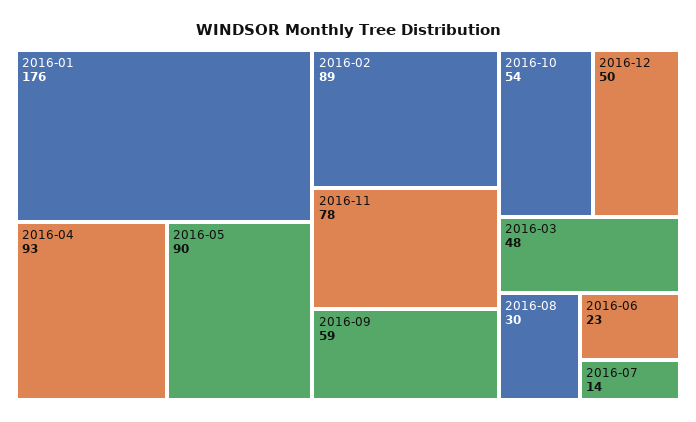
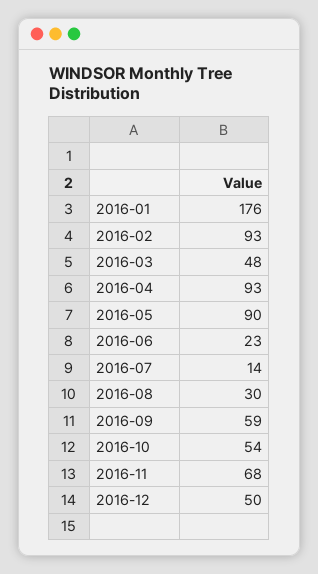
2016-02: 89 -> 93
2016-11: 78 -> 68

